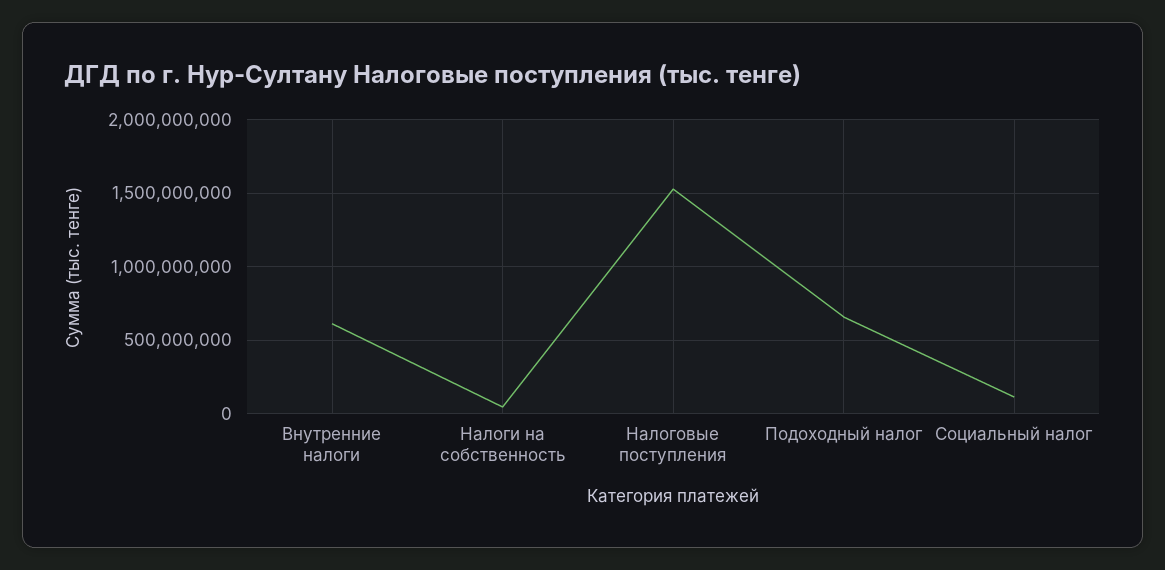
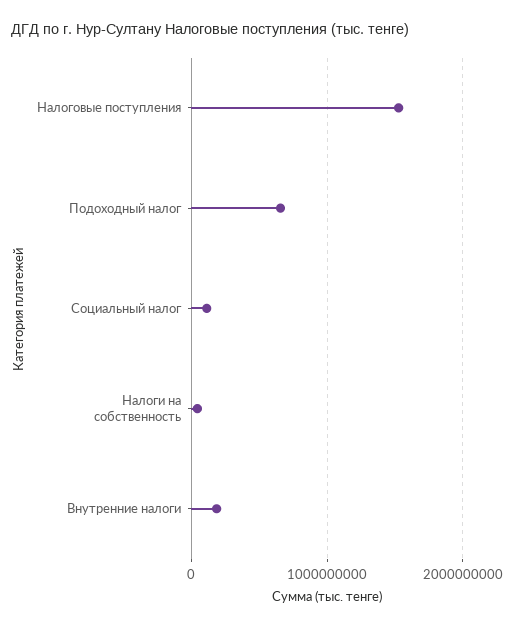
Внутренние налоги: 600000000 -> 200000000

